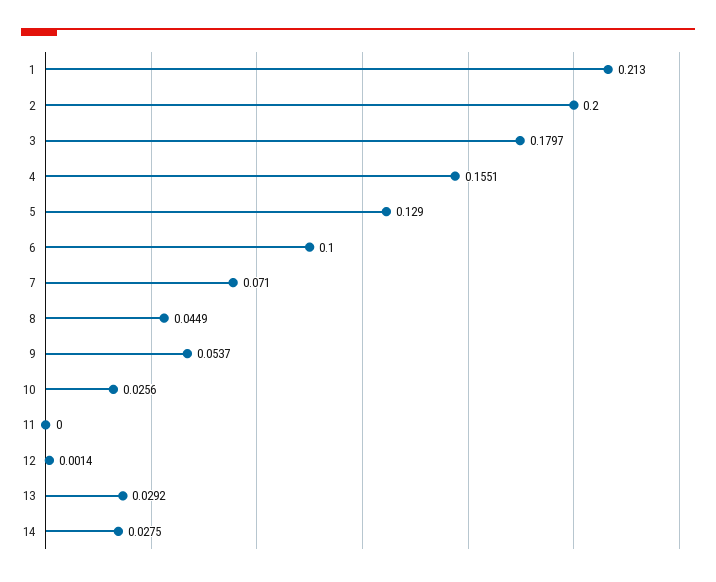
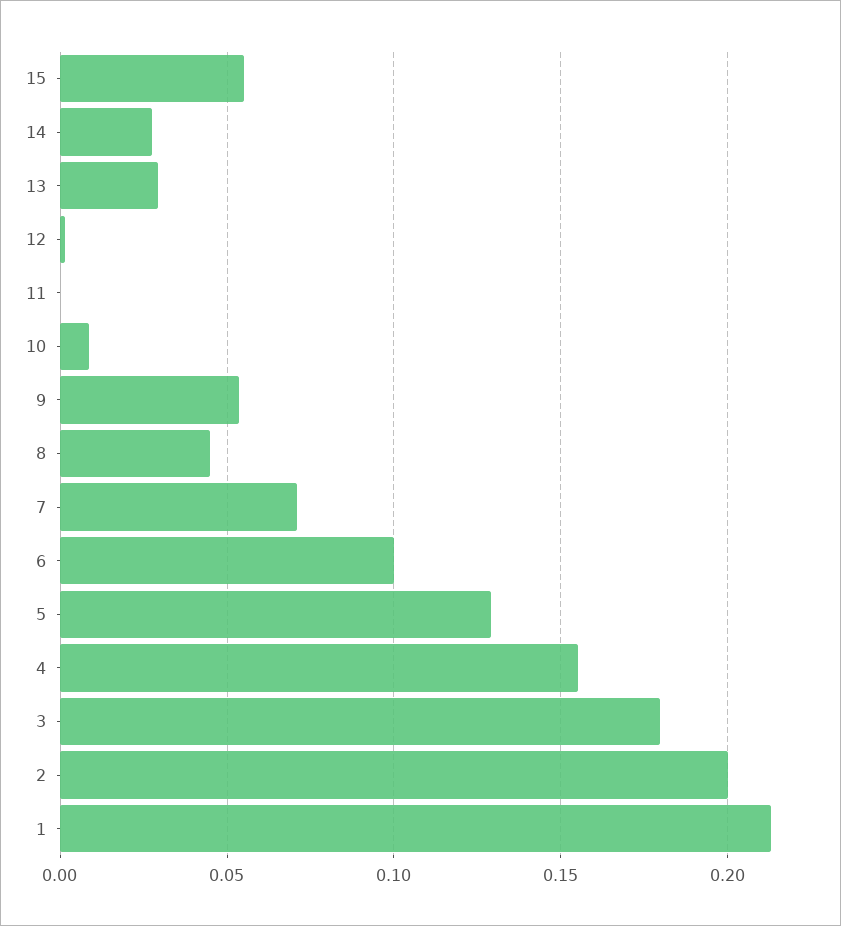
10: 0.0256 -> 0.01
15: none -> 0.055

